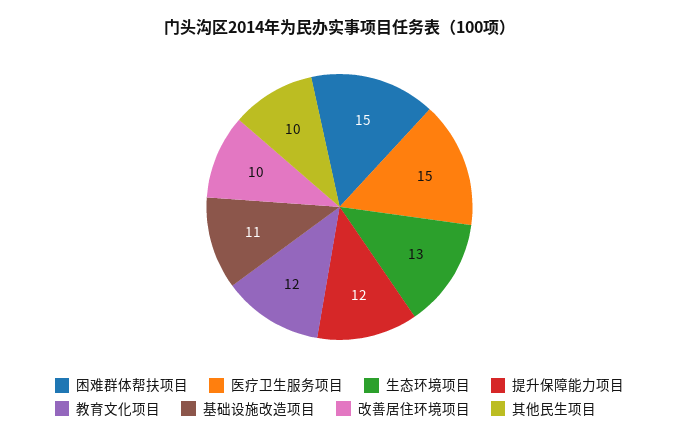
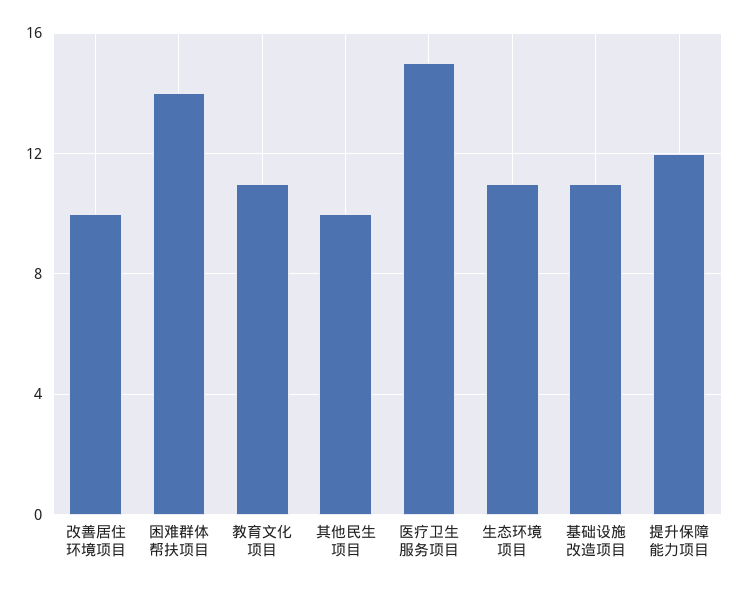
困难群体帮扶项目: 15 -> 14
生态环境项目: 13 -> 11
教育文化项目: 12 -> 11

